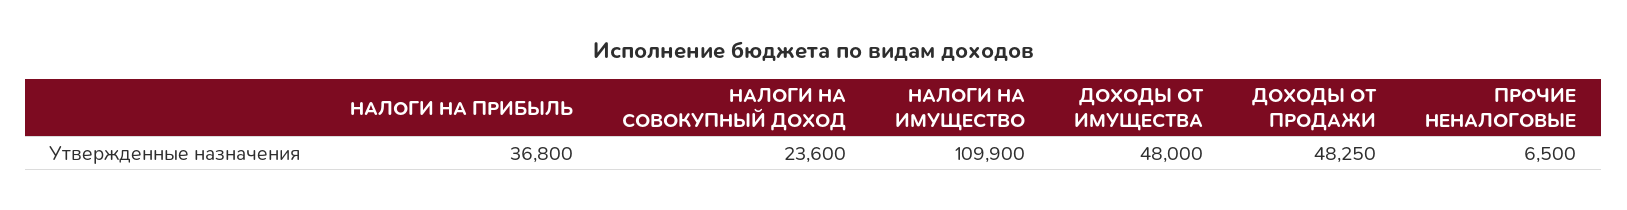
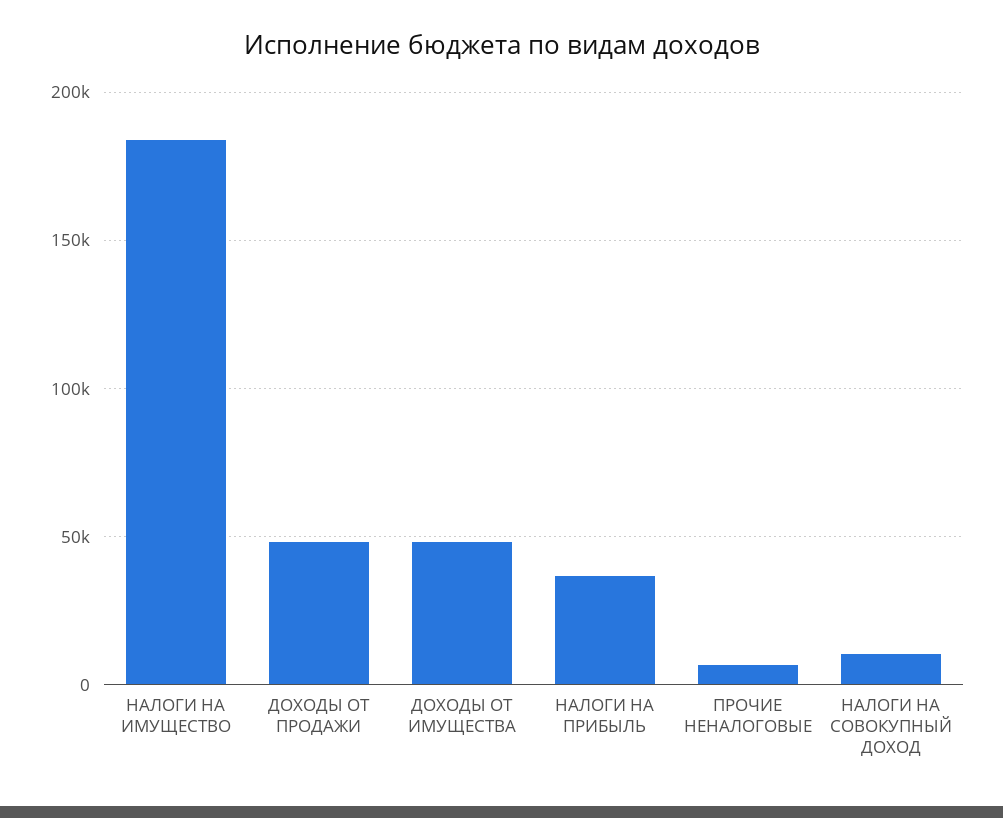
НАЛОГИ НА СОВОКУПНЫЙ ДОХОД: 23600 -> 10000
НАЛОГИ НА ИМУЩЕСТВО: 109900 -> 185000

